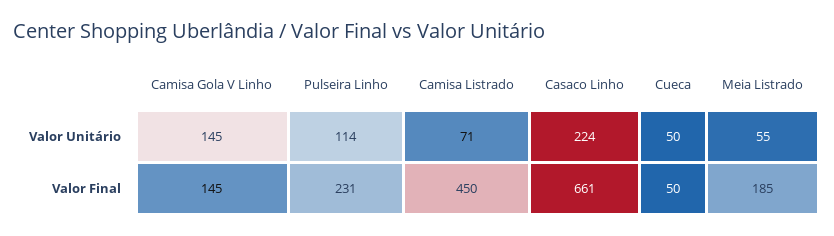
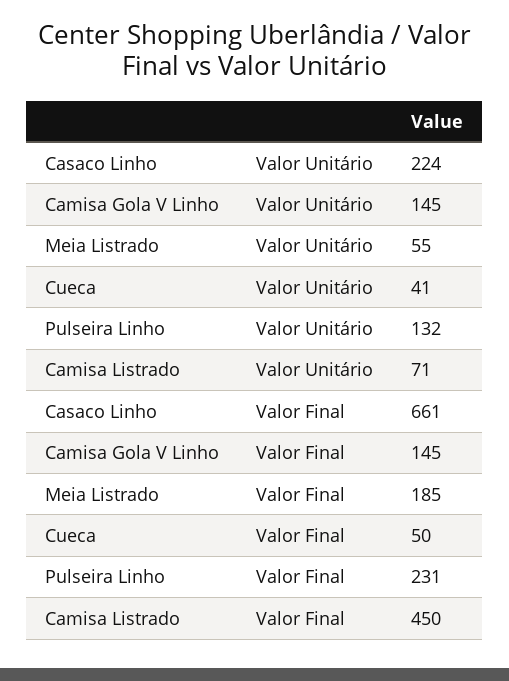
Pulseira Linho, Valor Unitário: 114 -> 132
Cueca, Valor Unitário: 50 -> 41

